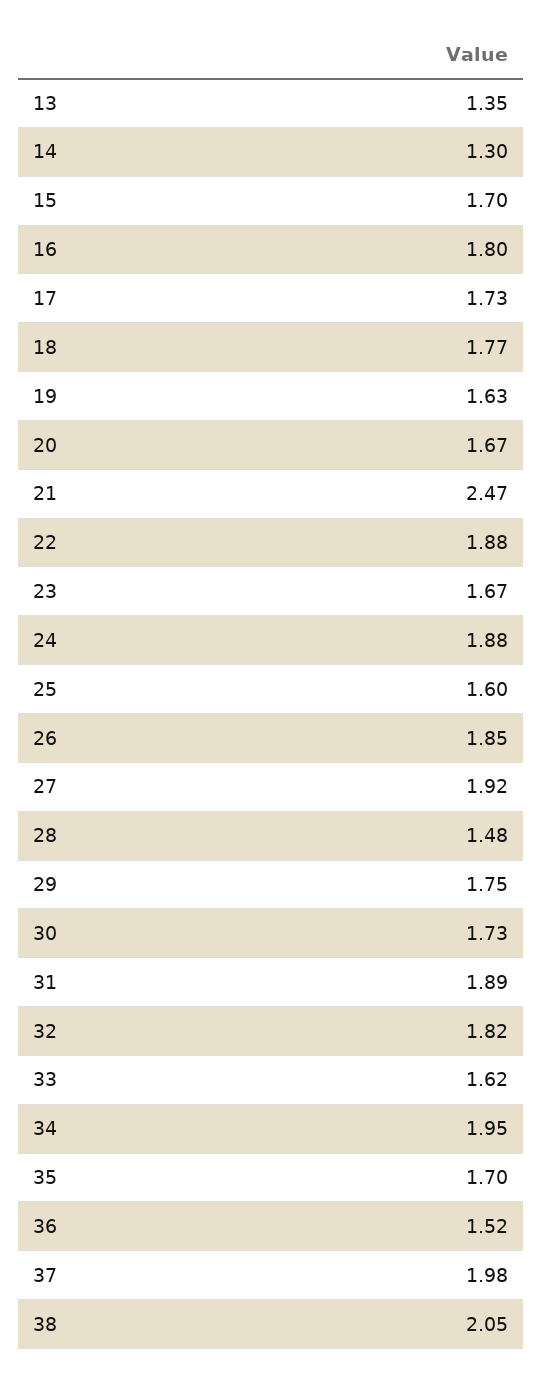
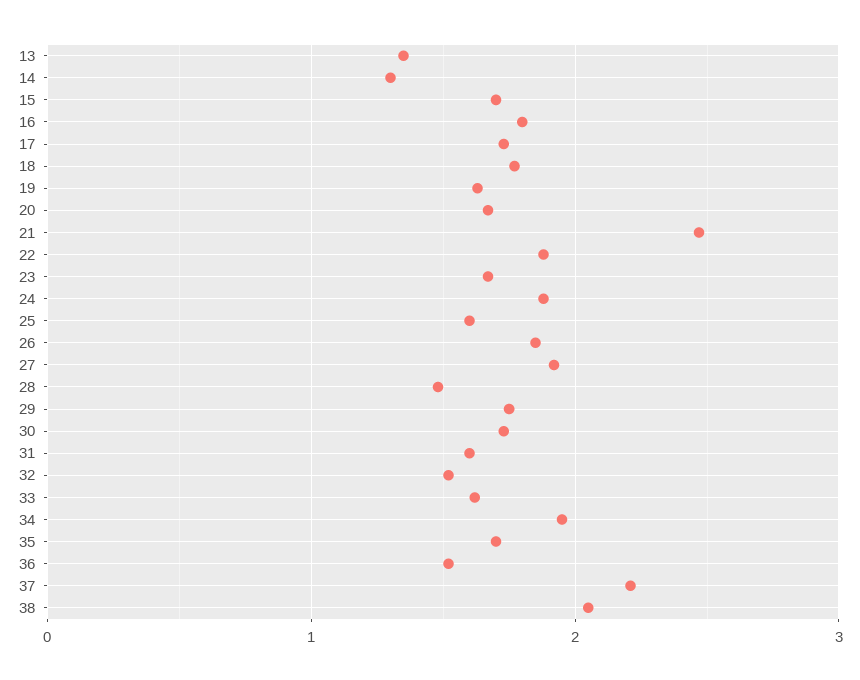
31: 1.89 -> 1.6
32: 1.82 -> 1.5
37: 1.98 -> 2.2

